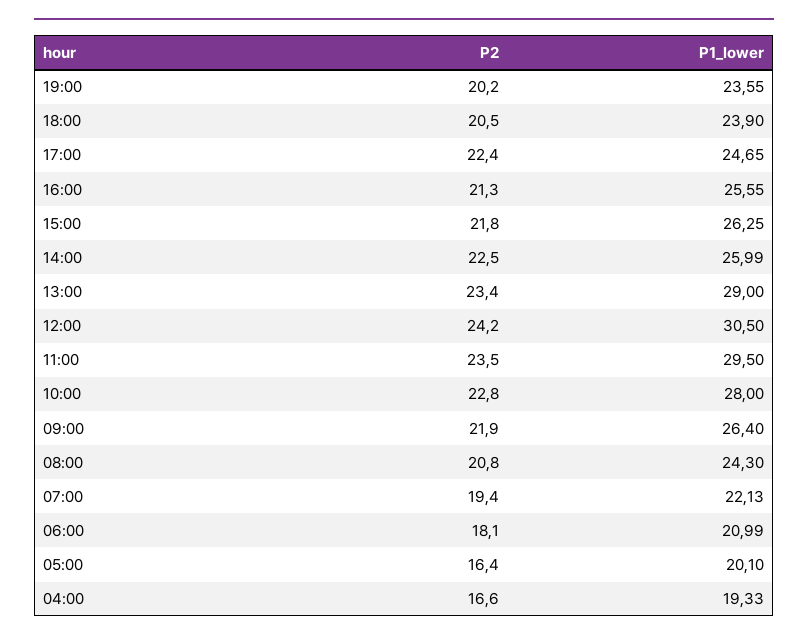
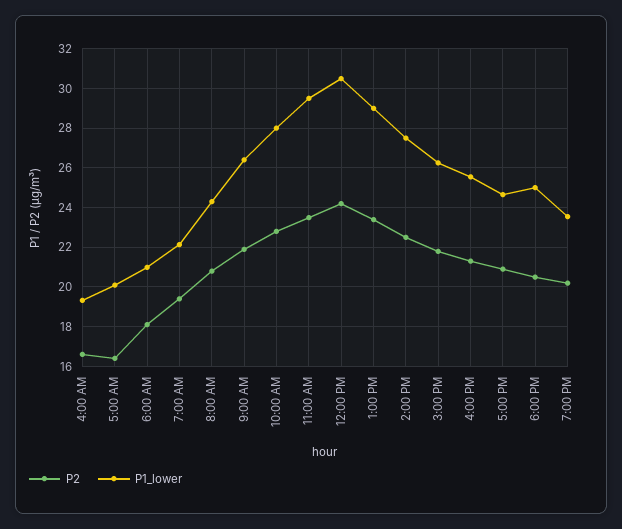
P1_lower, 18:00: 23.9 -> 25
P2, 17:00: 22.4 -> 21
P1_lower, 14:00: 25.99 -> 27.5

